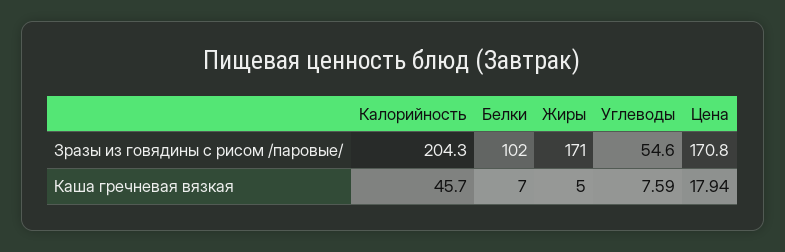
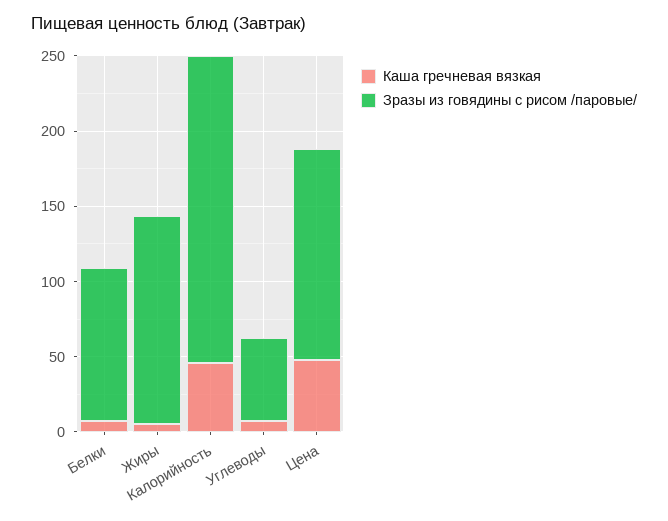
Зразы из говядины с рисом /паровые/, Жиры: 171 -> 140
Зразы из говядины с рисом /паровые/, Цена: 170.8 -> 140
Каша гречневая вязкая, Цена: 17.94 -> 50

